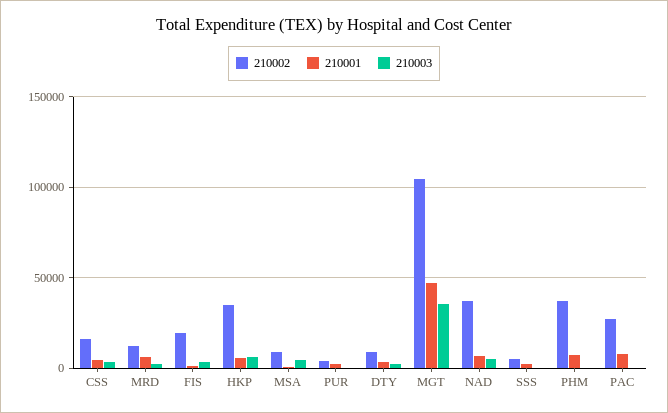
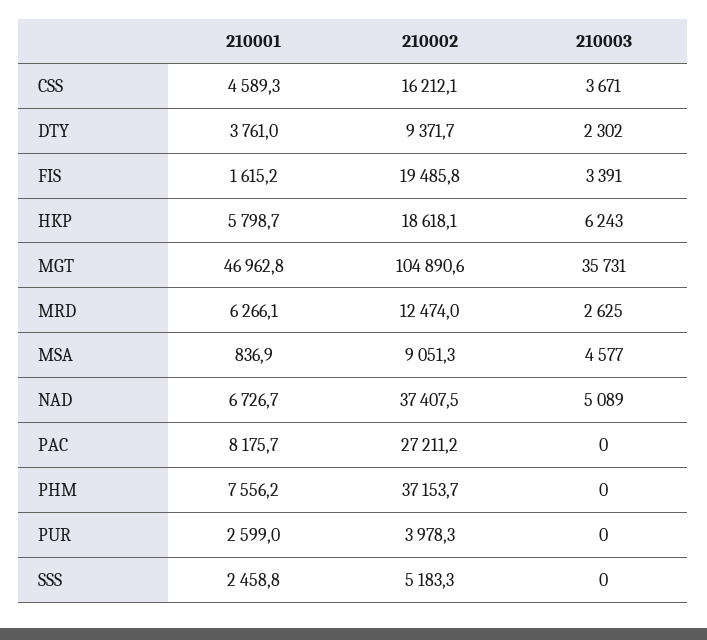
210002, HKP: 35000 -> 18618.1

